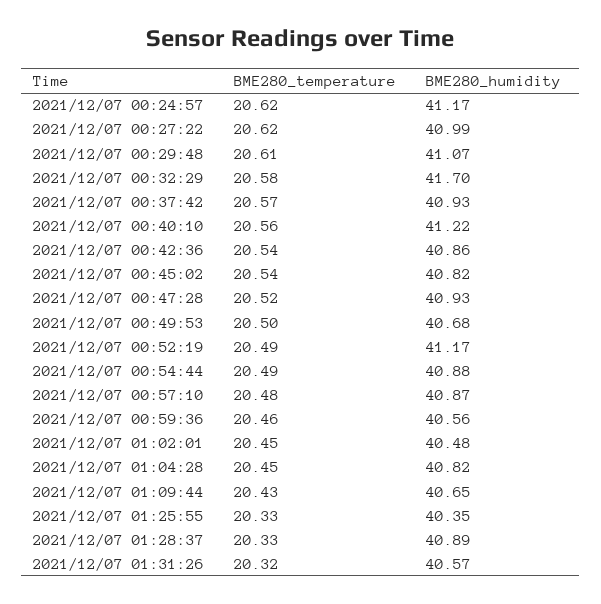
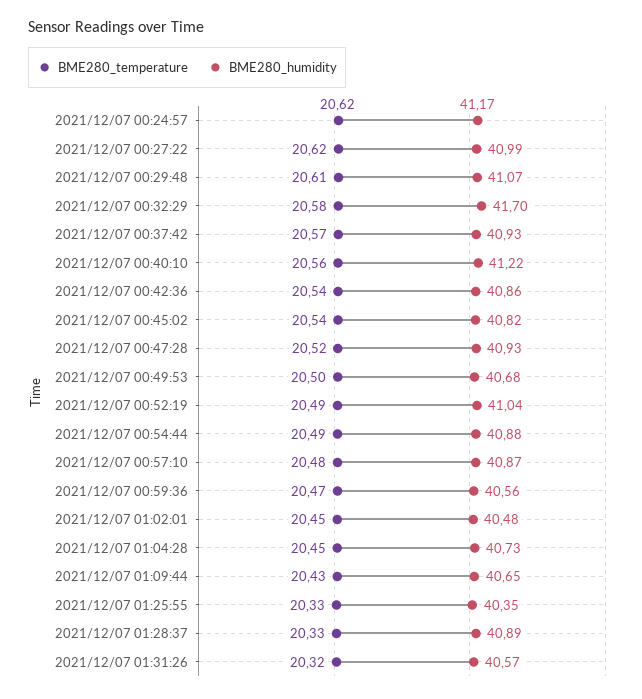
BME280_humidity, 2021/12/07 00:52:19: 41.17 -> 41.04
BME280_temperature, 2021/12/07 00:59:36: 20.46 -> 20.47
BME280_humidity, 2021/12/07 01:04:28: 40.82 -> 40.73

